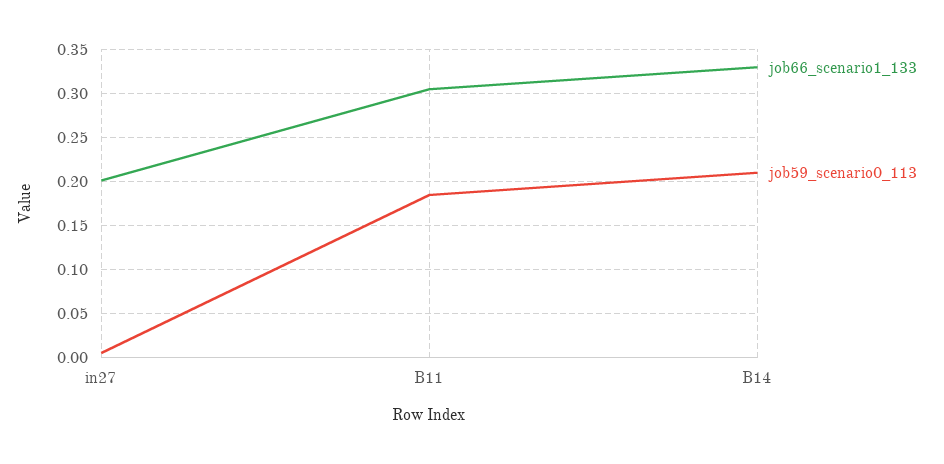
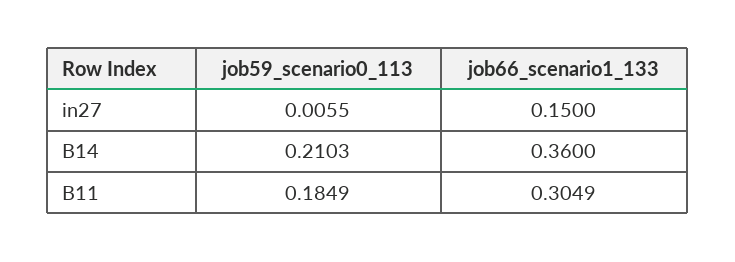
job66_scenario1_133, in27: 0.2 -> 0.15
job66_scenario1_133, B14: 0.33 -> 0.36

